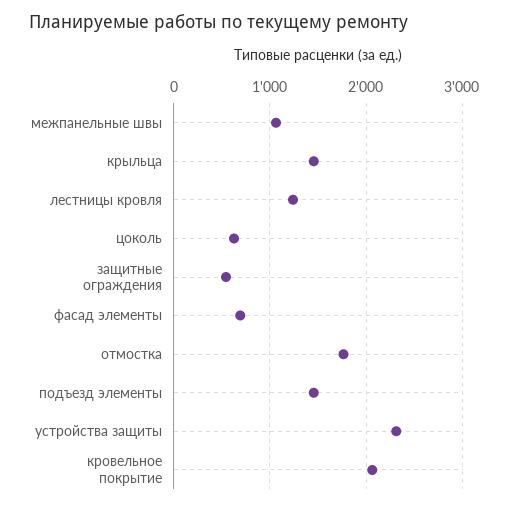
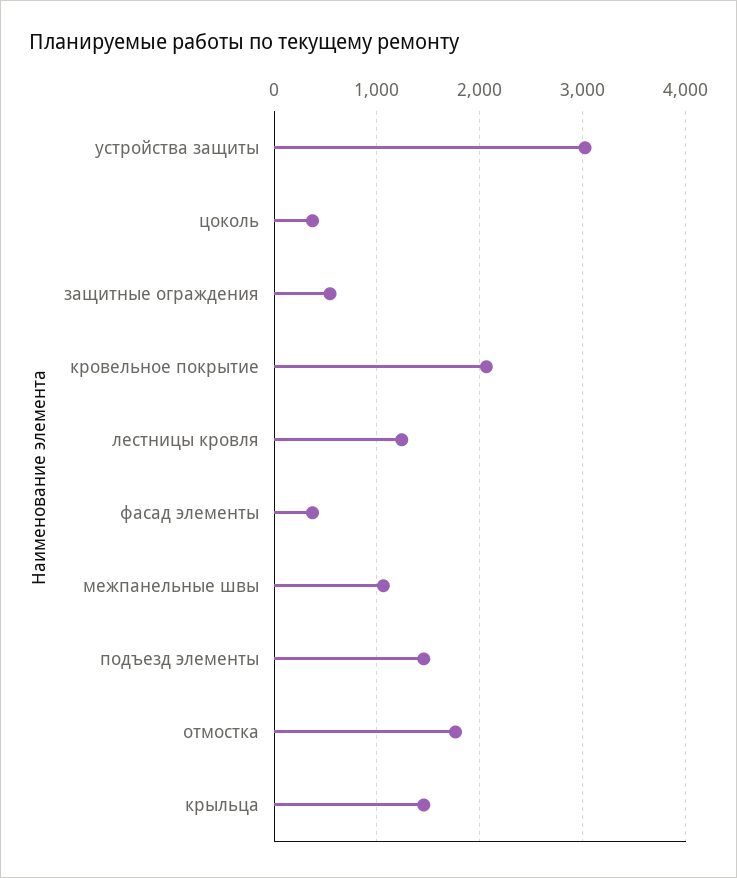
цоколь: 600 -> 400
фасад элементы: 700 -> 400
устройства защиты: 2300 -> 3000

